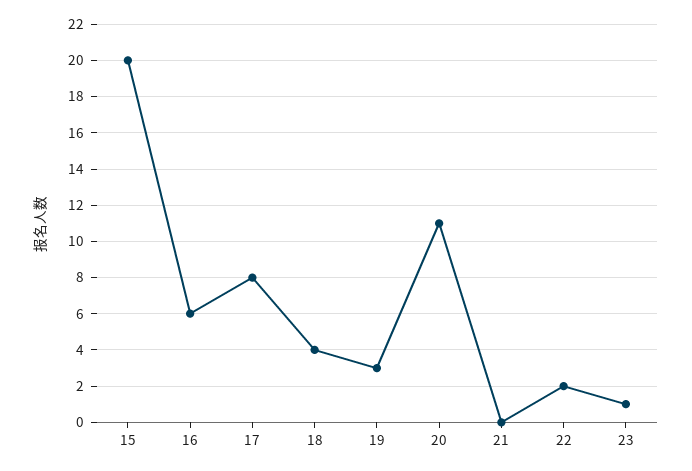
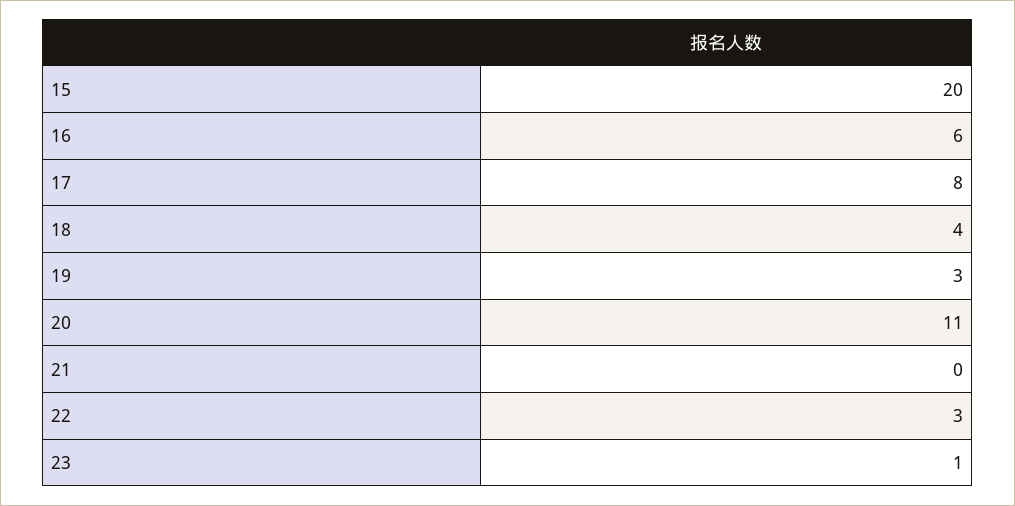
22: 2 -> 3

